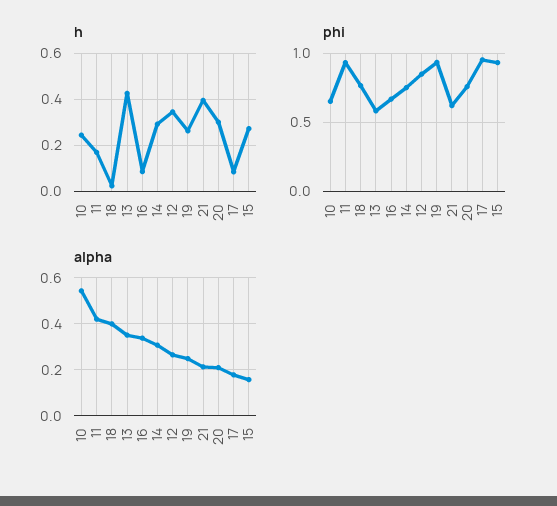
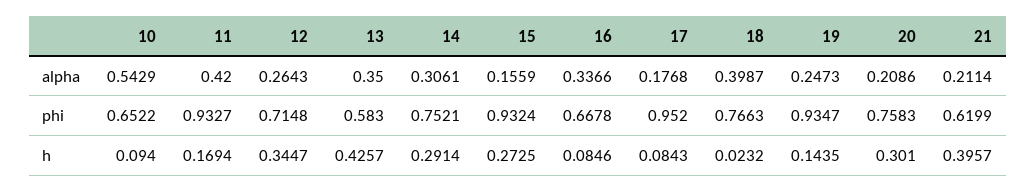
h, 10: 0.25 -> 0.094
h, 19: 0.25 -> 0.1435
phi, 12: 0.85 -> 0.7148

